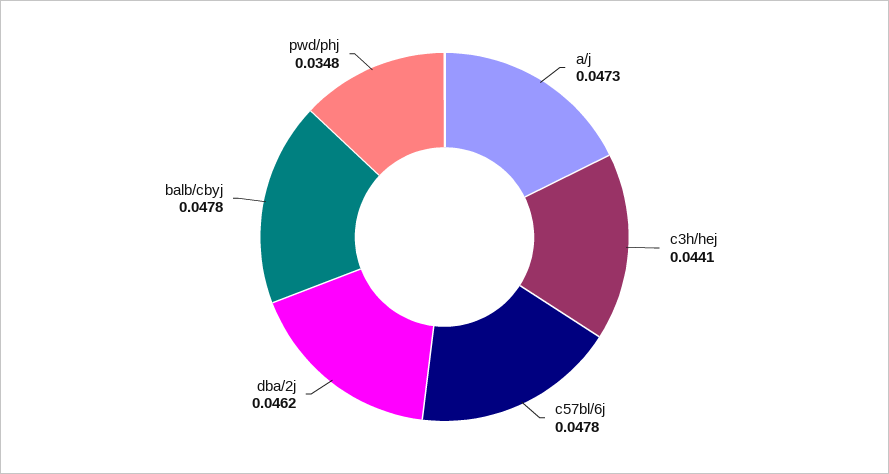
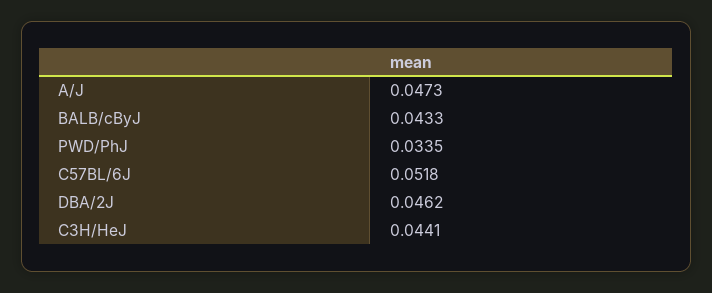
c57bl/6j: 0.0478 -> 0.0518
balb/cbyj: 0.0478 -> 0.0433
pwd/phj: 0.0348 -> 0.0335

